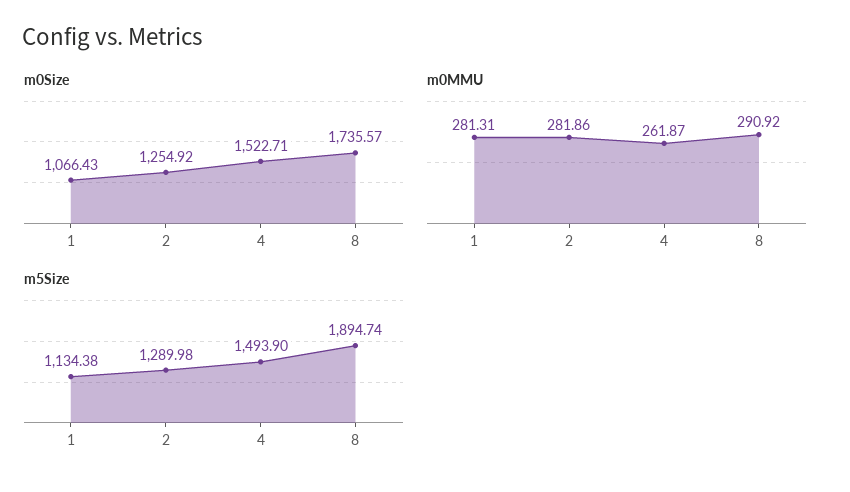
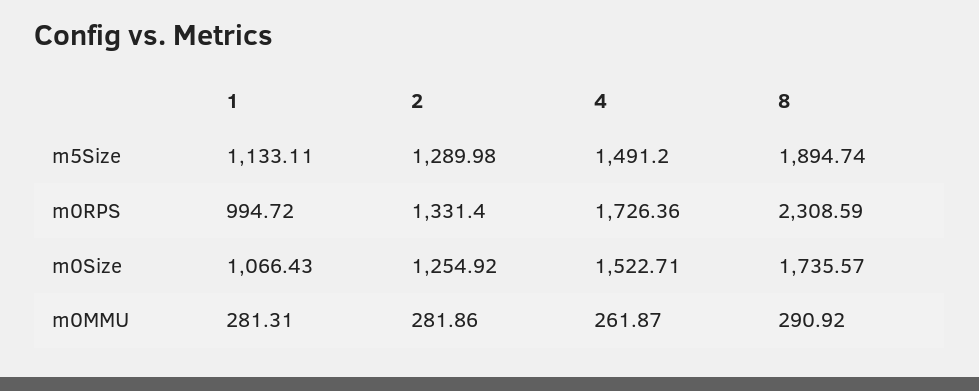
m5Size, 1: 1134.38 -> 1133.11
m5Size, 4: 1493.9 -> 1491.2
m0RPS, 1: none -> 994.72
m0RPS, 2: none -> 1331.4
m0RPS, 4: none -> 1726.36
m0RPS, 8: none -> 2308.59

